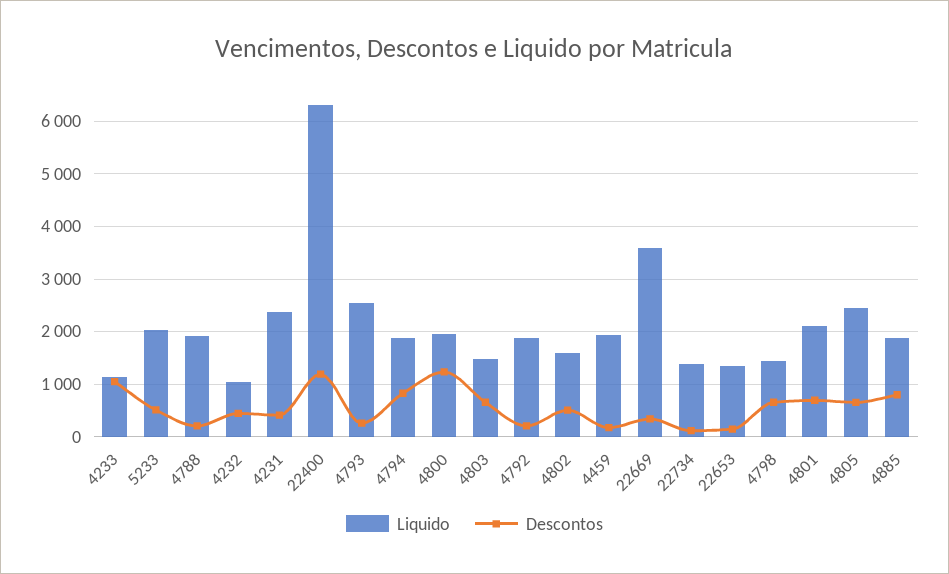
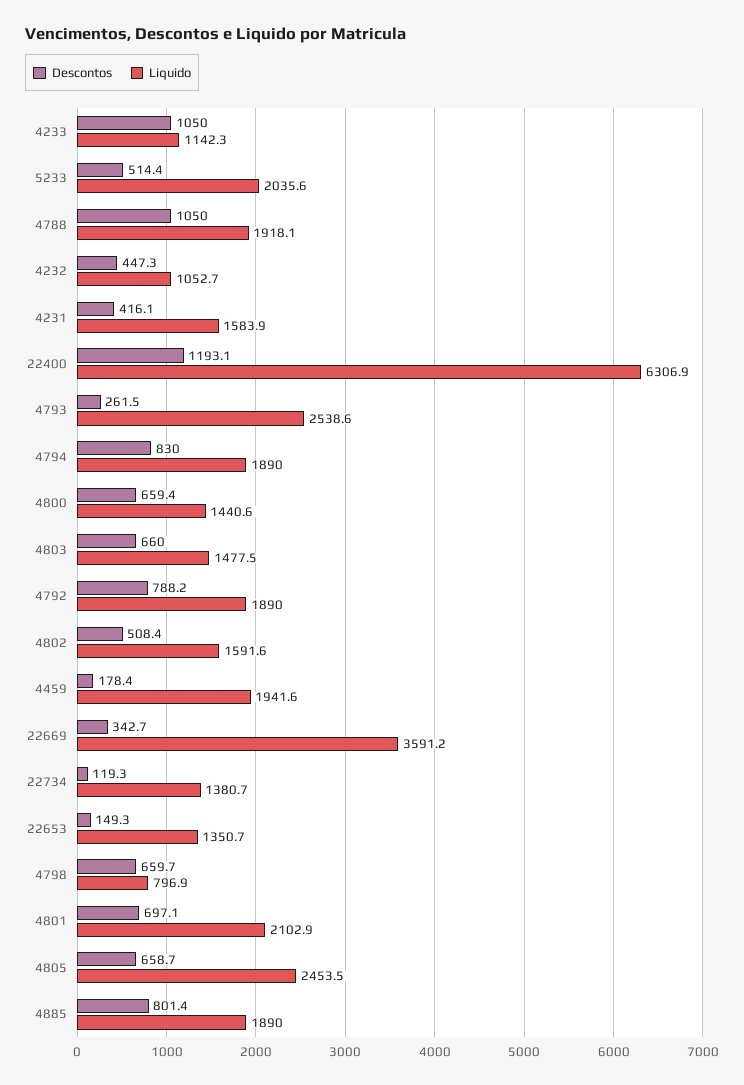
Descontos, 4788: 200 -> 1050
Liquido, 4231: 2400 -> 1583.9
Liquido, 4800: 2000 -> 1440.6
Descontos, 4800: 1200 -> 659.4
Descontos, 4792: 200 -> 788.2
Liquido, 4798: 1400 -> 796.9

